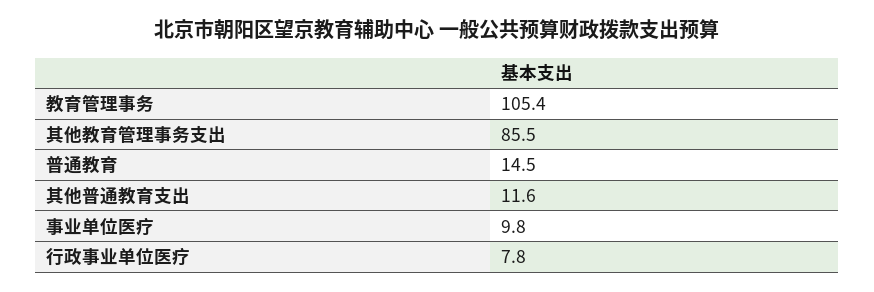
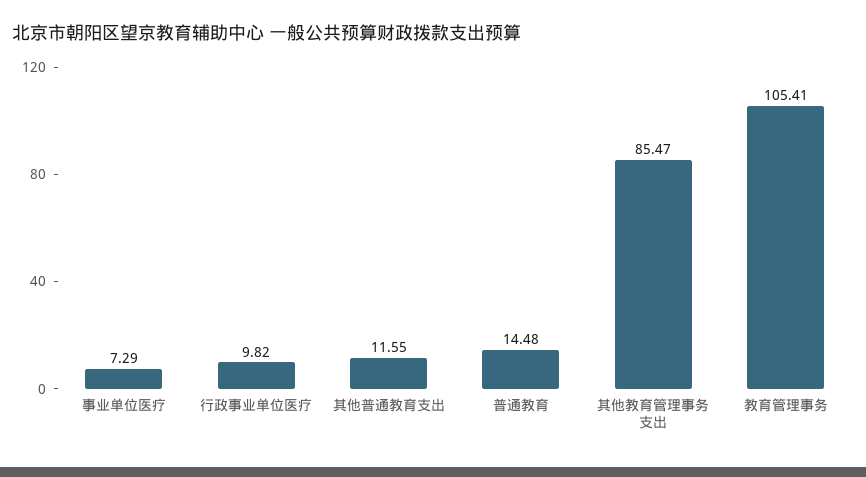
事业单位医疗: 9.8 -> 7.29
行政事业单位医疗: 7.8 -> 9.82

